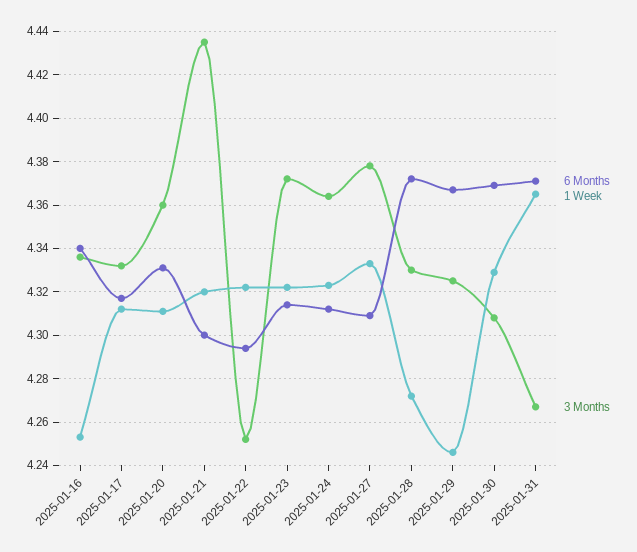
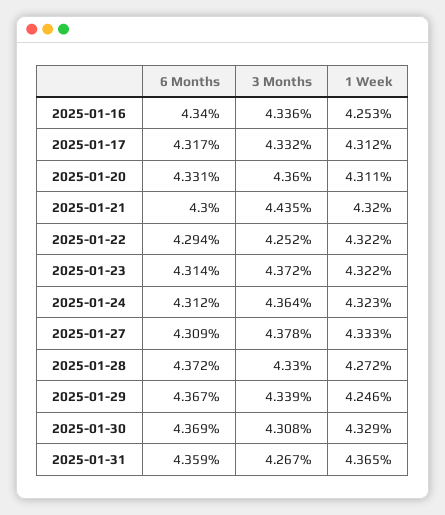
3 Months, 2025-01-29: 4.325 -> 4.339
6 Months, 2025-01-31: 4.37 -> 4.359

